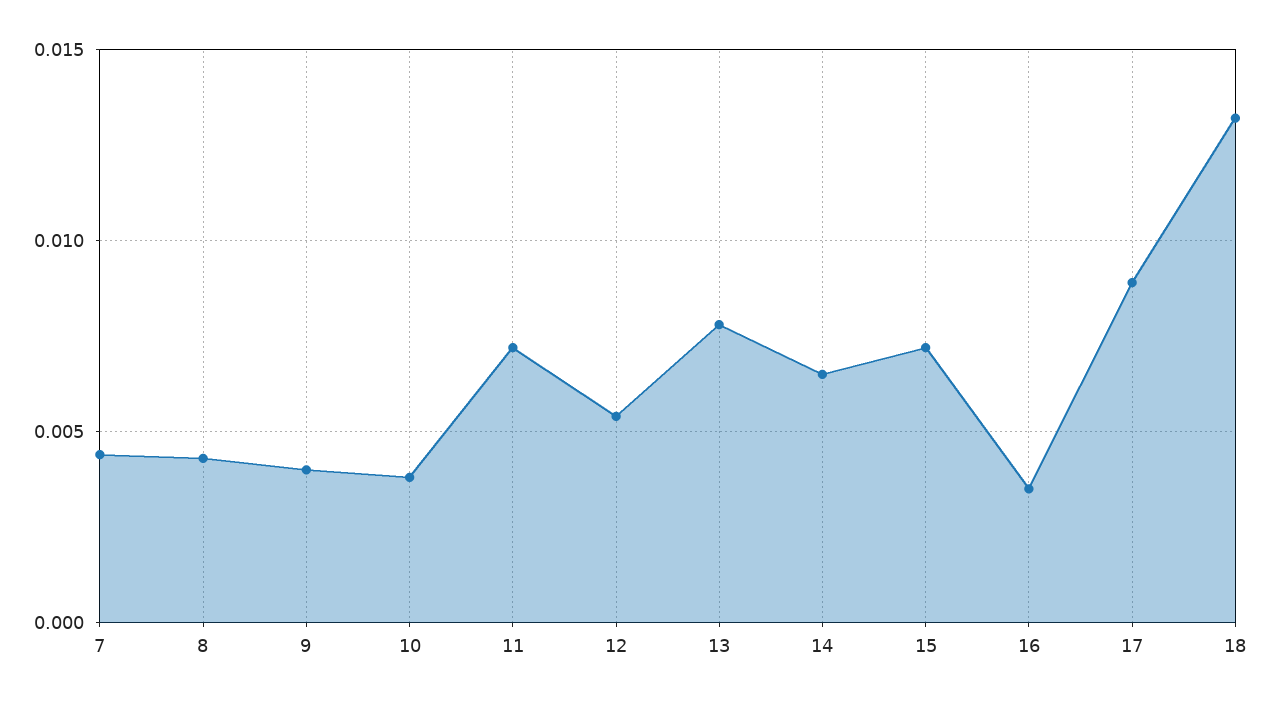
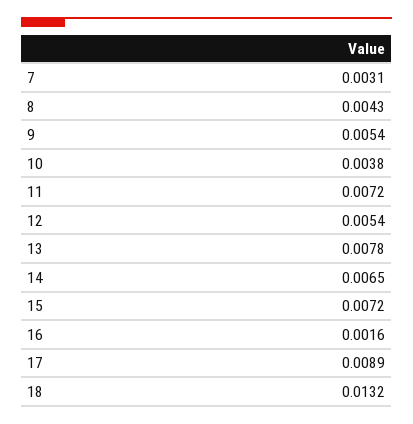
7: 0.0045 -> 0.0031
9: 0.004 -> 0.0054
16: 0.0035 -> 0.0016

